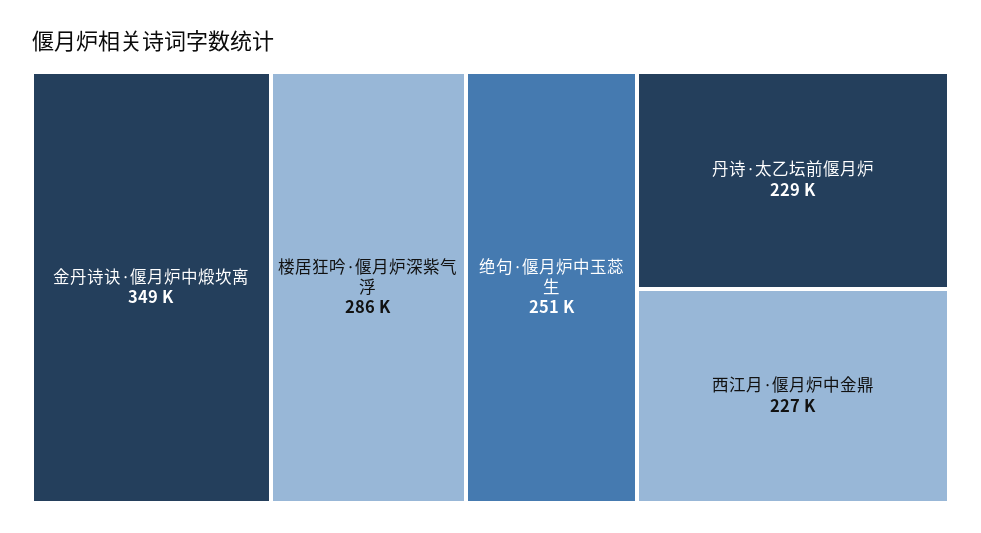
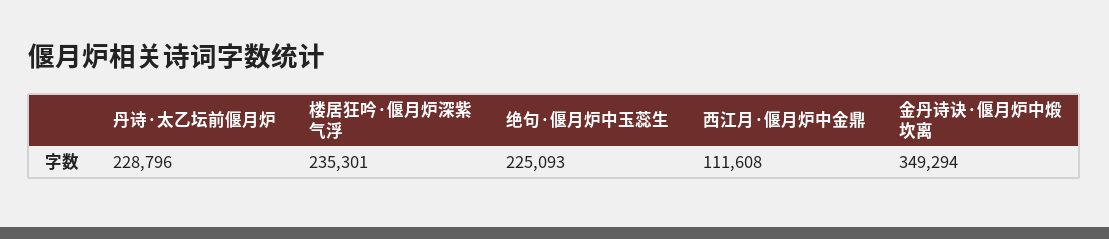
楼居狂吟·偃月炉深紫气浮: 286000 -> 235301
绝句·偃月炉中玉蕊生: 251000 -> 225093
西江月·偃月炉中金鼎: 227000 -> 111608

